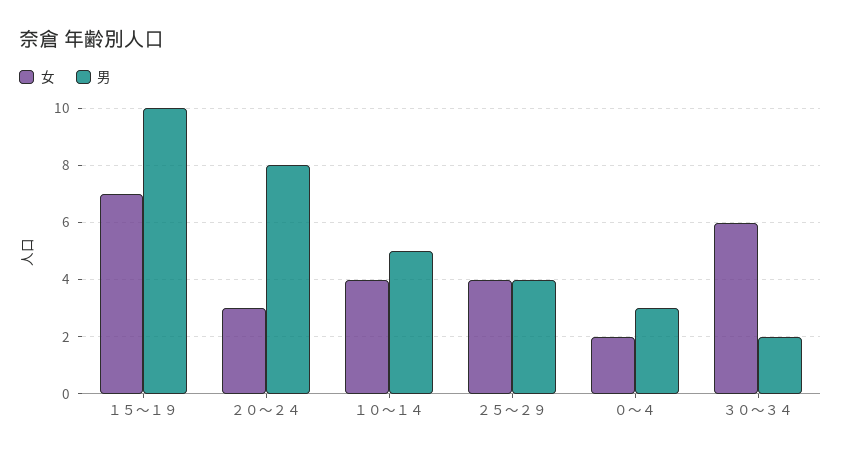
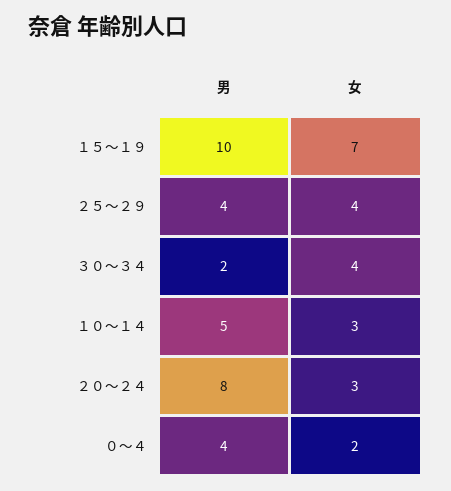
女, １０～１４: 4 -> 3
男, ０～４: 3 -> 4
女, ３０～３４: 6 -> 4

